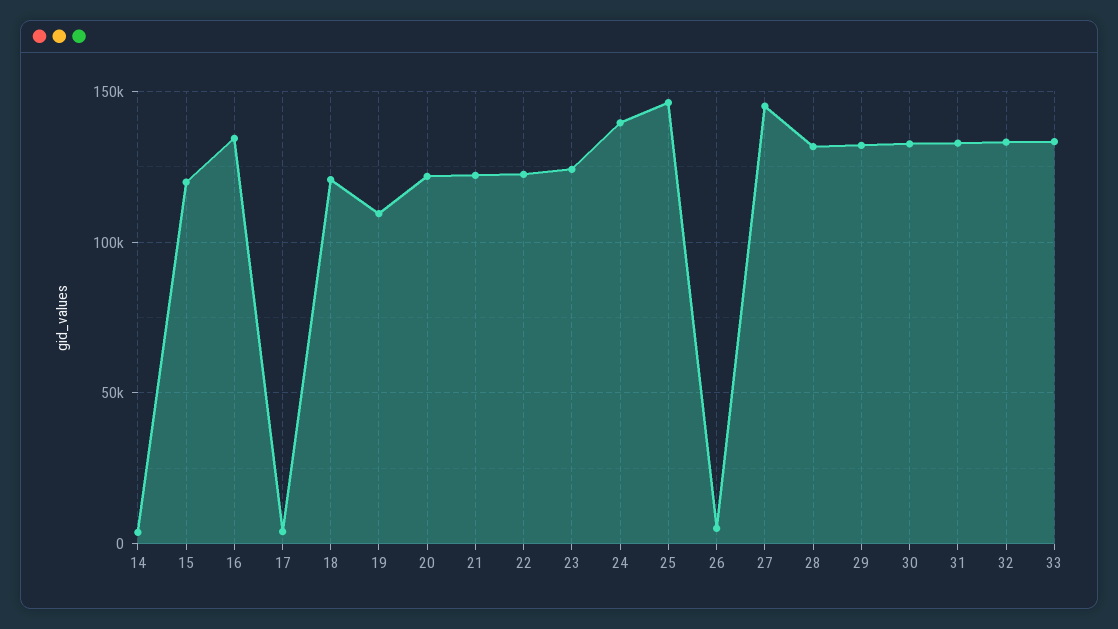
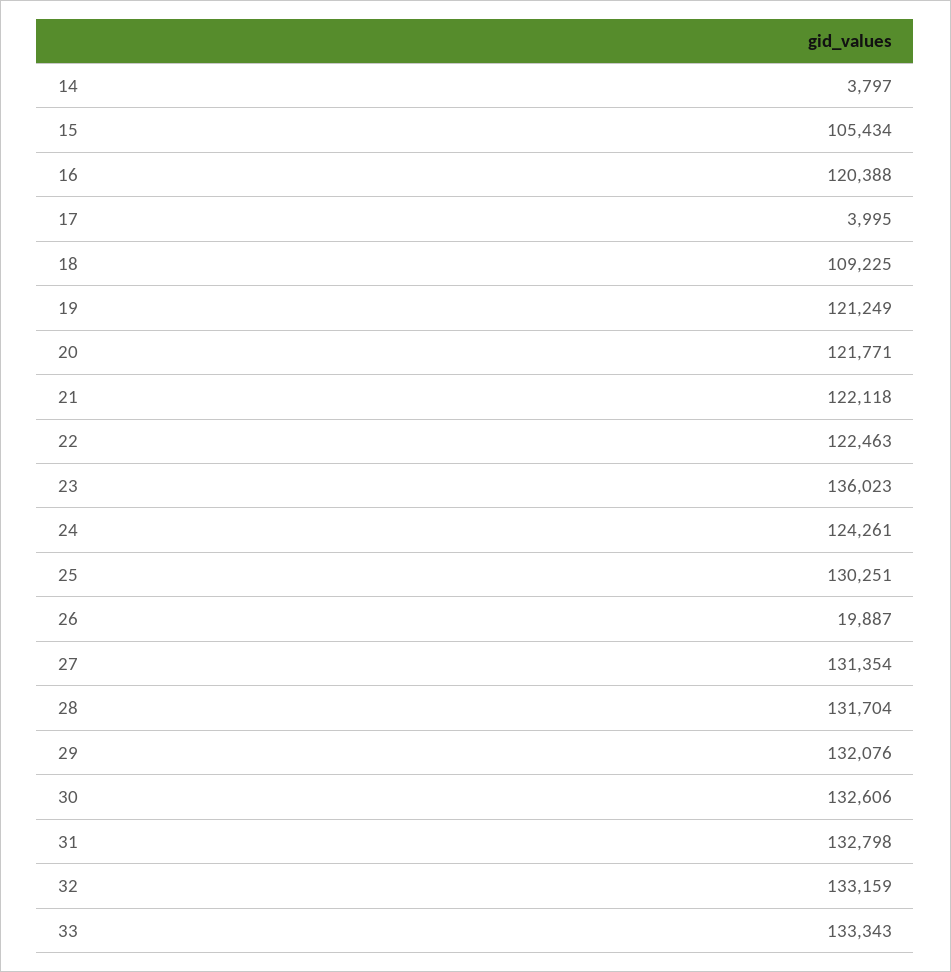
15: 120000 -> 105434
16: 135000 -> 120388
18: 120000 -> 109225
19: 110000 -> 121249
23: 125000 -> 136023
24: 140000 -> 124261
25: 145000 -> 130251
26: 5000 -> 19887
27: 145000 -> 131354

